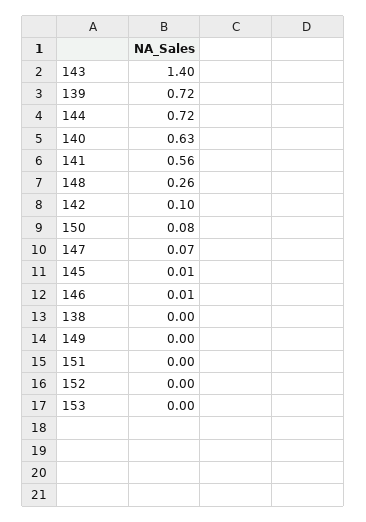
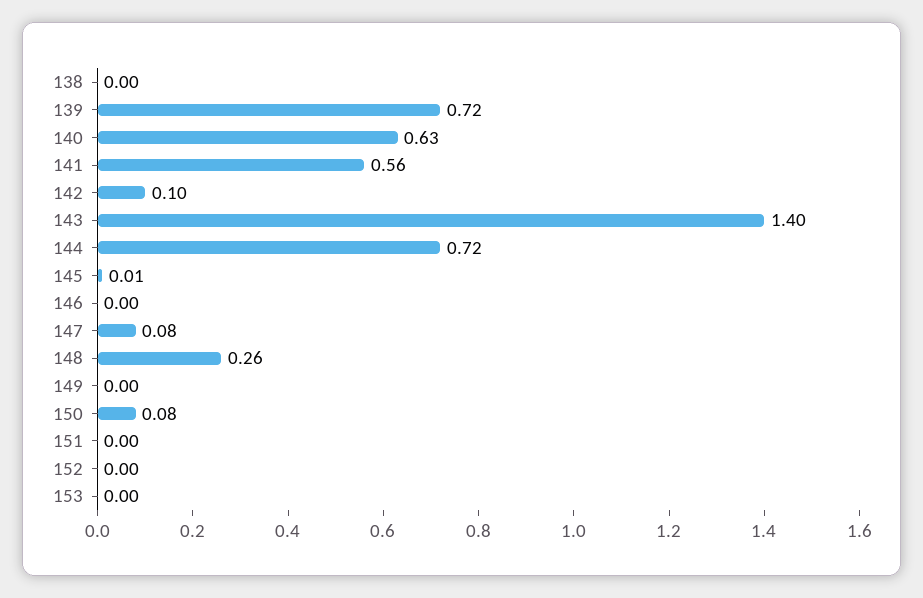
147: 0.07 -> 0.08
146: 0.01 -> 0

